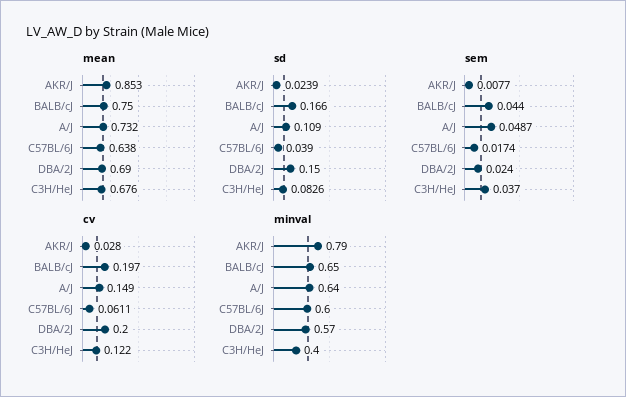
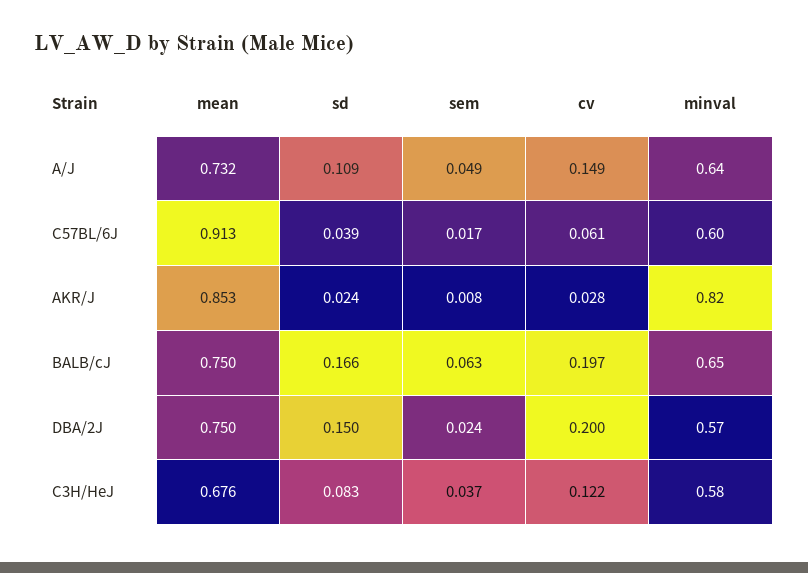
mean, C57BL/6J: 0.638 -> 0.913
mean, DBA/2J: 0.69 -> 0.75
sem, BALB/cJ: 0.044 -> 0.063
minval, AKR/J: 0.79 -> 0.82
minval, C3H/HeJ: 0.4 -> 0.58

